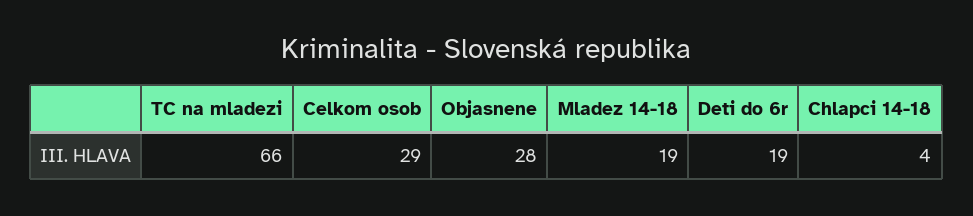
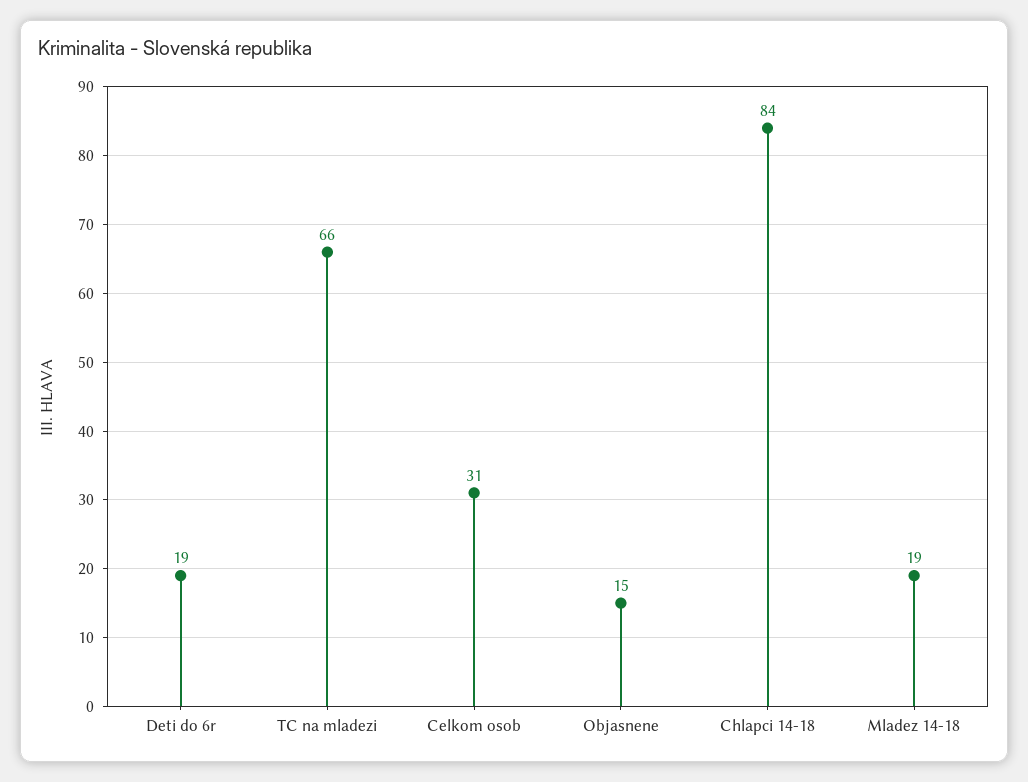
Celkom osob: 29 -> 31
Objasnene: 28 -> 15
Chlapci 14-18: 4 -> 84

